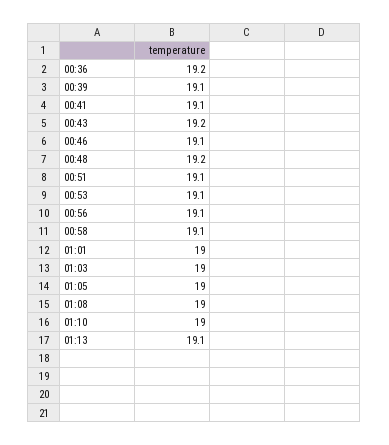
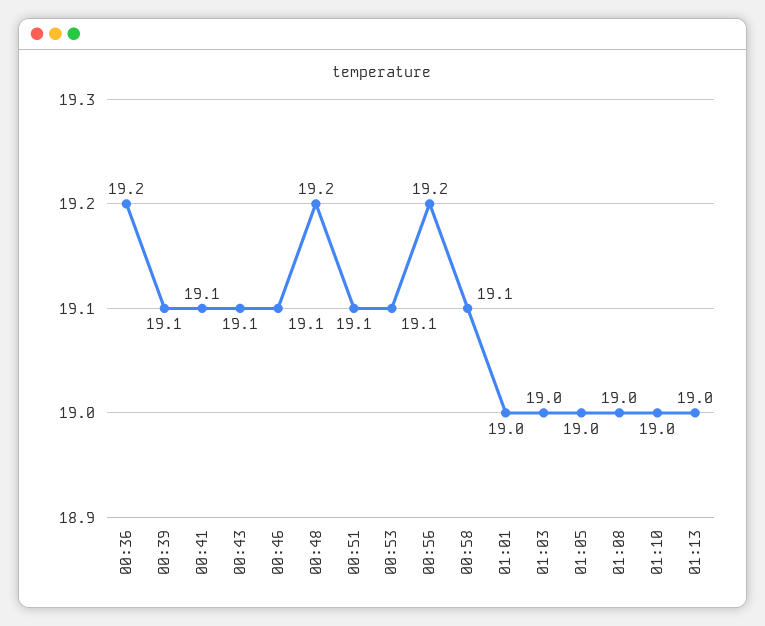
00:43: 19.2 -> 19.1
00:56: 19.1 -> 19.2
01:13: 19.1 -> 19

